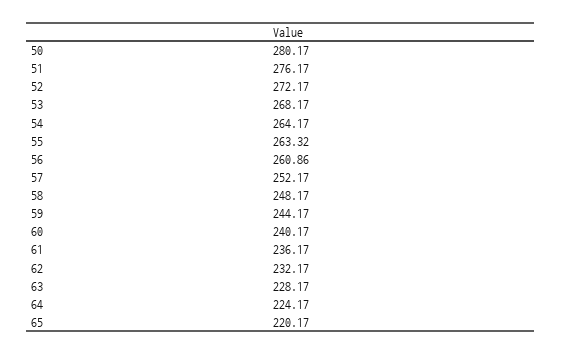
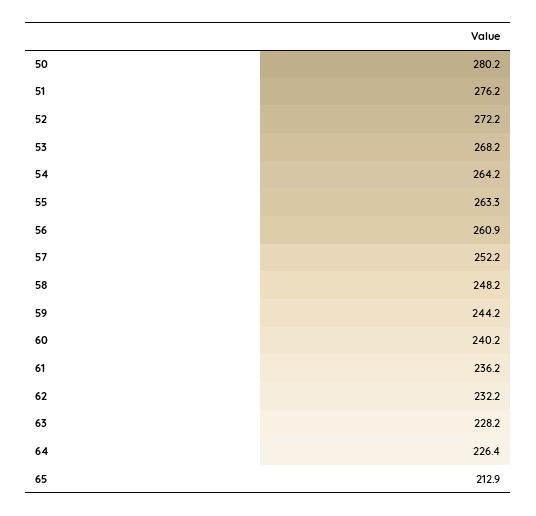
64: 224.17 -> 226.4
65: 220.17 -> 212.9

